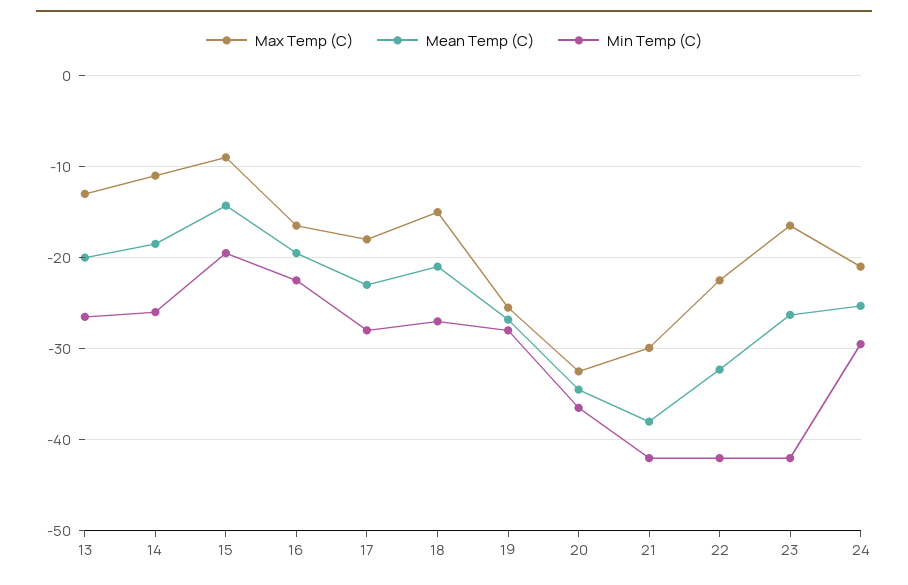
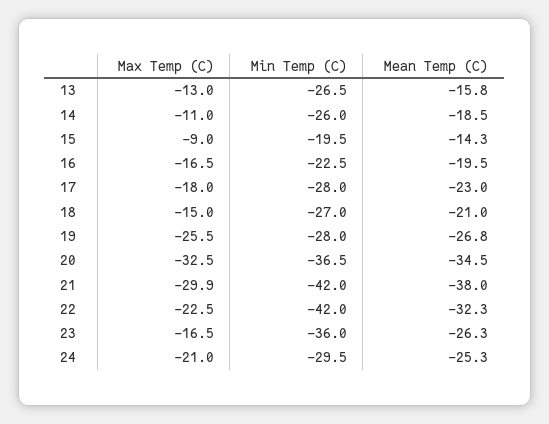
Mean Temp (C), 13: -20 -> -15.8
Min Temp (C), 23: -42 -> -36

